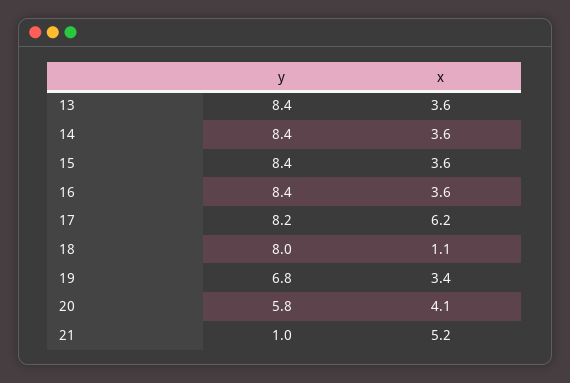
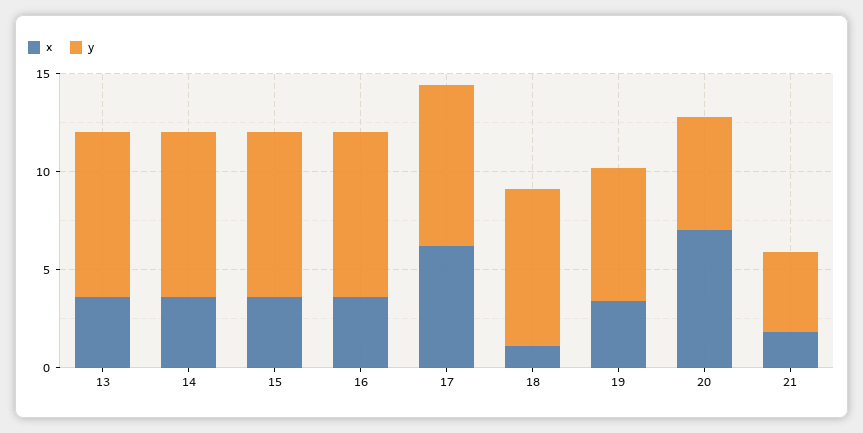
x, 20: 4.1 -> 7
y, 21: 1 -> 4
x, 21: 5.2 -> 2

